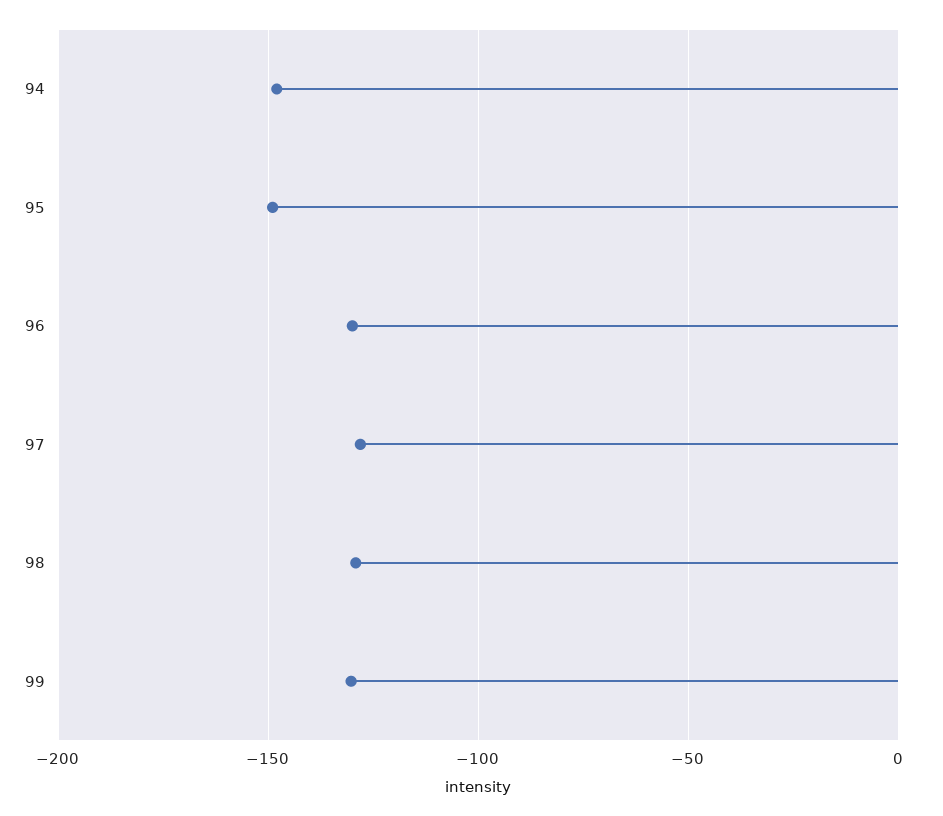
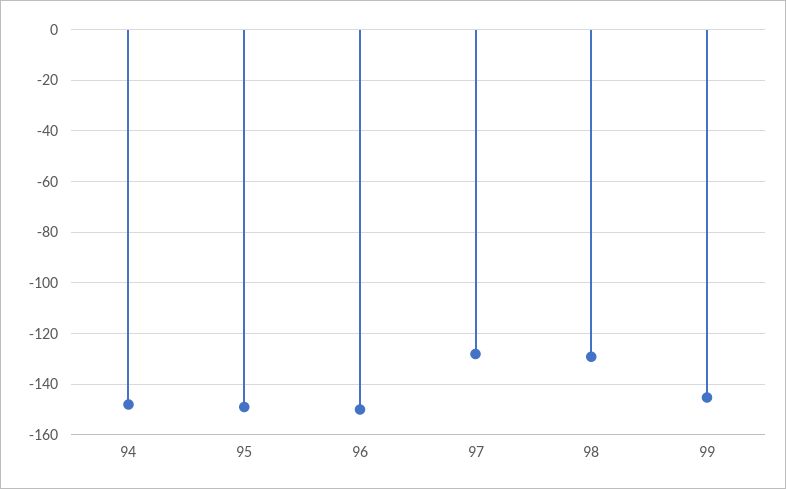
96: -130 -> -150
99: -130 -> -145

